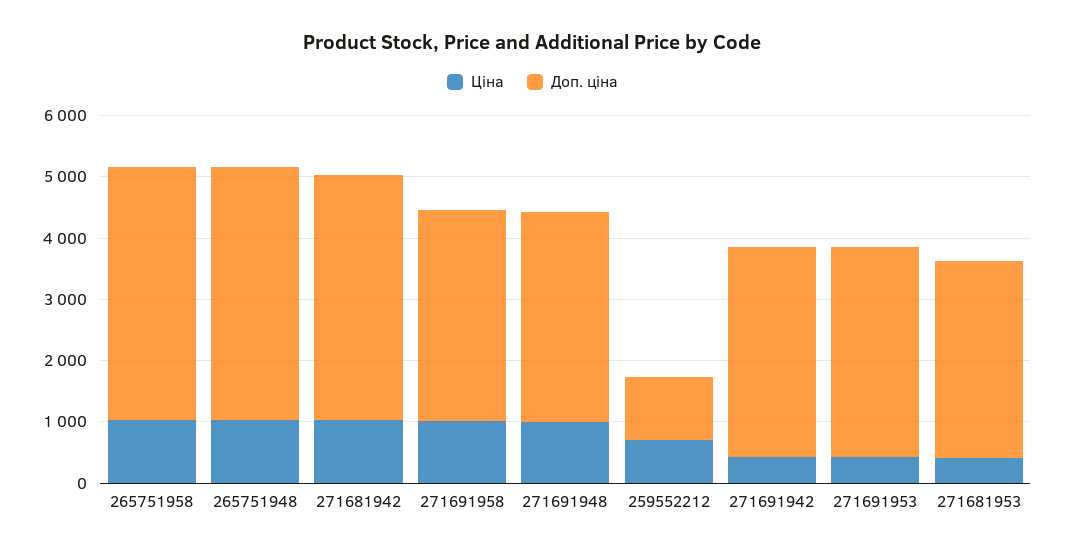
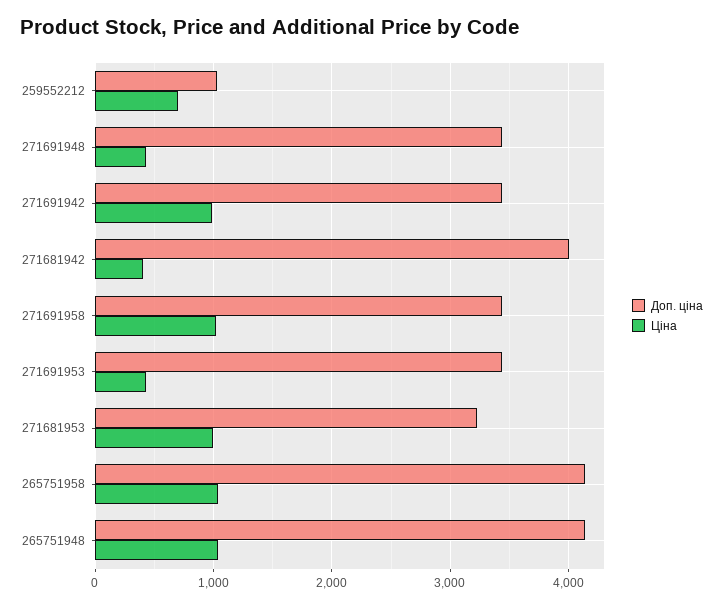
Ціна, 271681942: 1000 -> 400
Ціна, 271691948: 1000 -> 400
Ціна, 271691942: 400 -> 1000
Ціна, 271681953: 400 -> 1000

